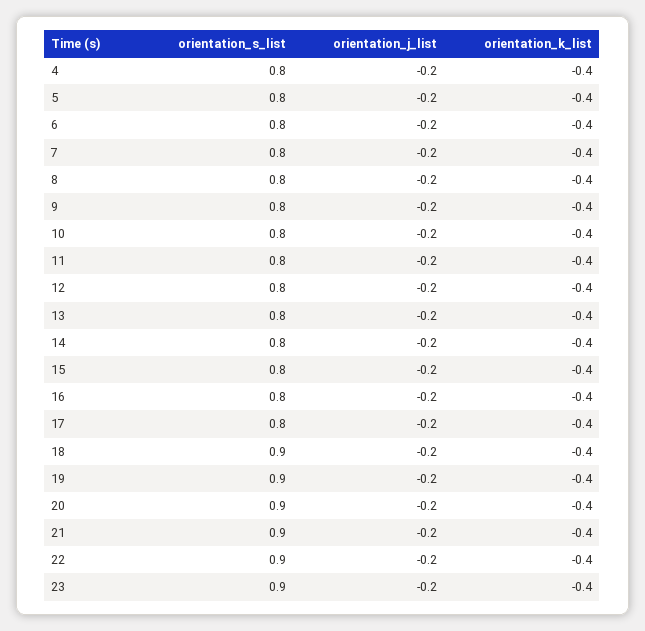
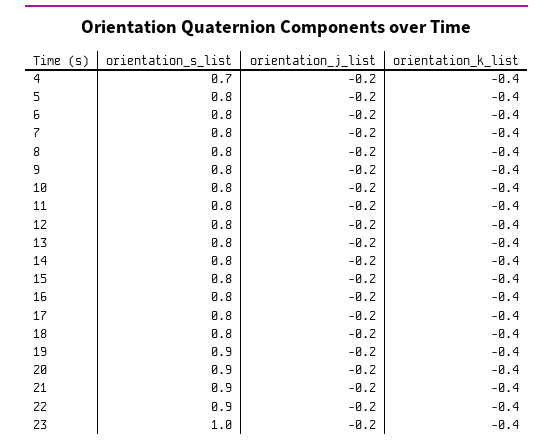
orientation_s_list, 4: 0.8 -> 0.7
orientation_s_list, 18: 0.9 -> 0.8
orientation_s_list, 23: 0.9 -> 1

